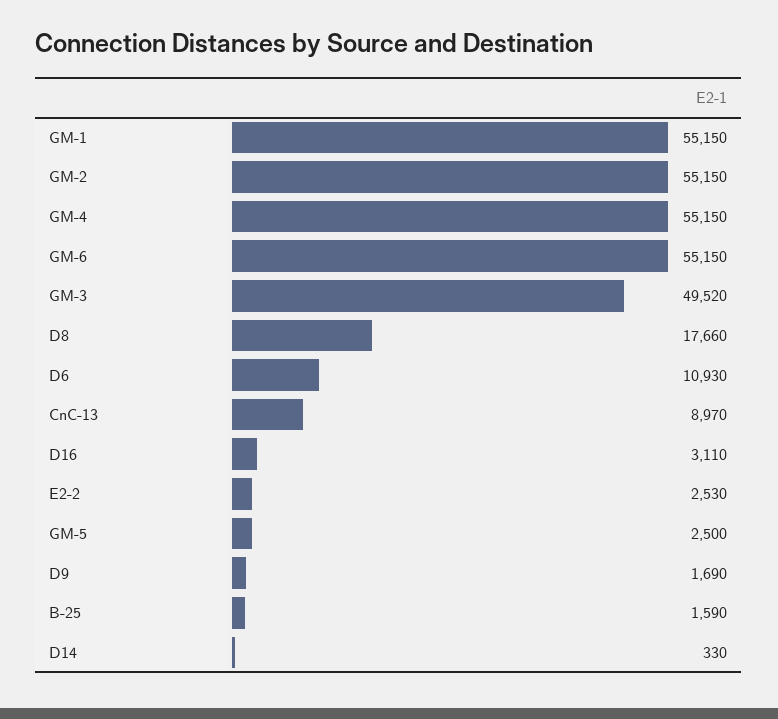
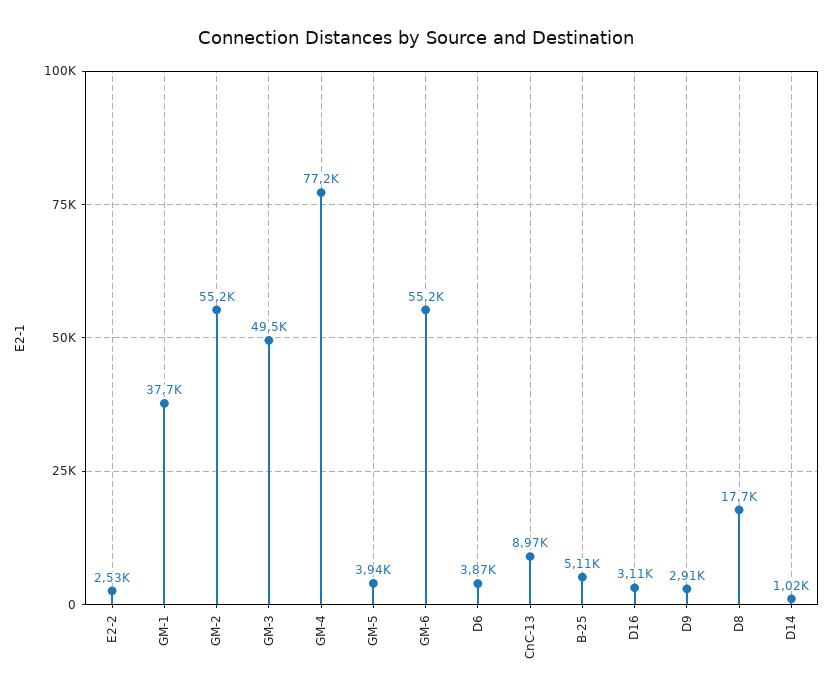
GM-1: 55150 -> 37700
GM-4: 55150 -> 77200
D6: 10930 -> 3870
GM-5: 2500 -> 3940
D9: 1690 -> 2910
B-25: 1590 -> 5110
D14: 330 -> 1020

